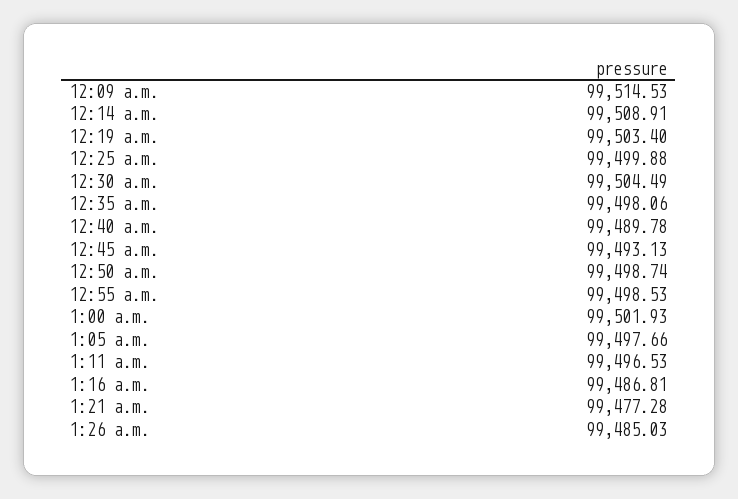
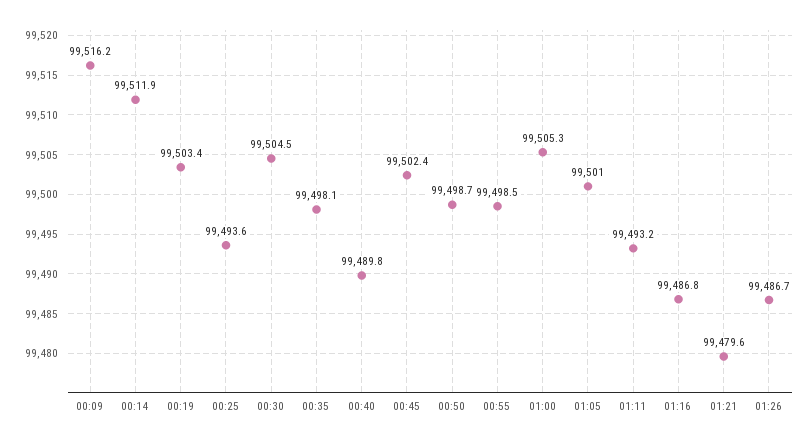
12:09 a.m.: 99514.53 -> 99516.2
12:14 a.m.: 99508.91 -> 99511.9
12:25 a.m.: 99499.88 -> 99493.6
12:45 a.m.: 99493.13 -> 99502.4
1:00 a.m.: 99501.93 -> 99505.3
1:05 a.m.: 99497.66 -> 99501
1:11 a.m.: 99496.53 -> 99493.2
1:21 a.m.: 99477.28 -> 99479.6
1:26 a.m.: 99485.03 -> 99486.7

